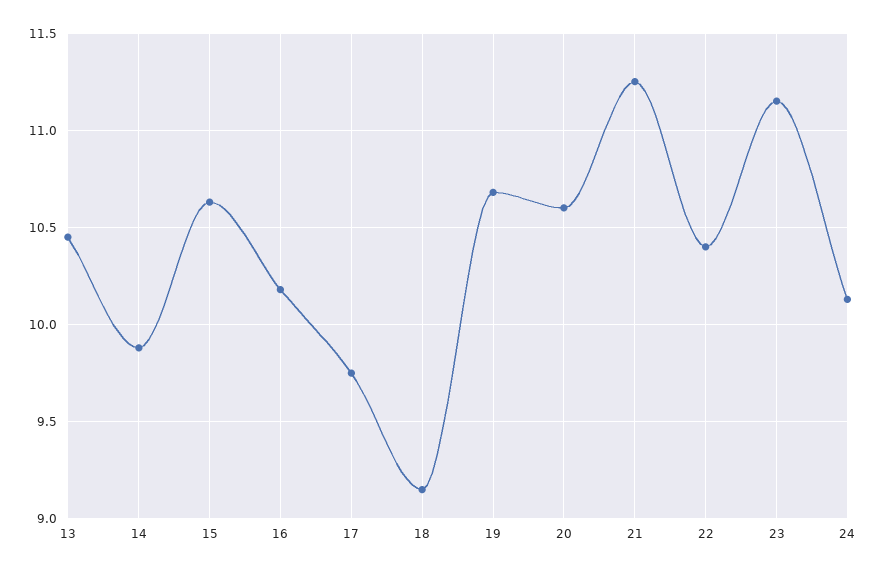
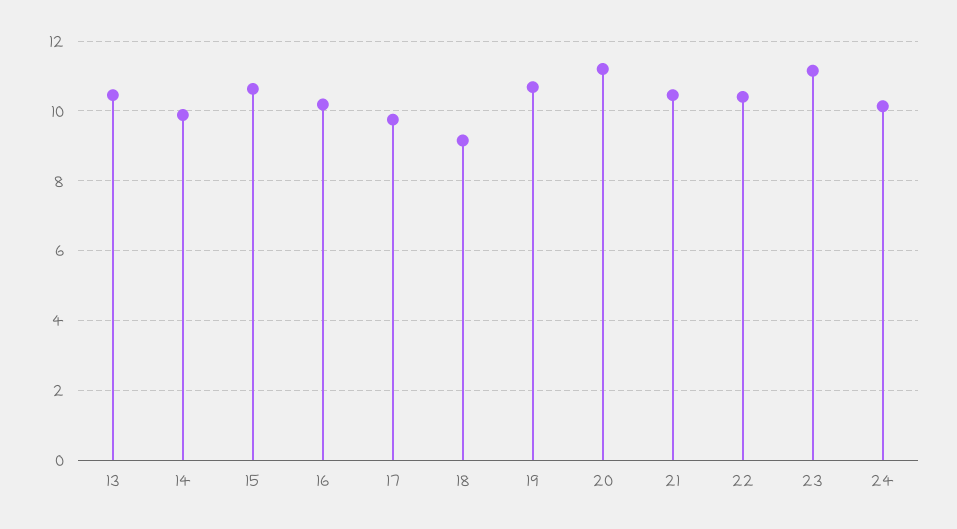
20: 10.6 -> 11.2
21: 11.25 -> 10.4

